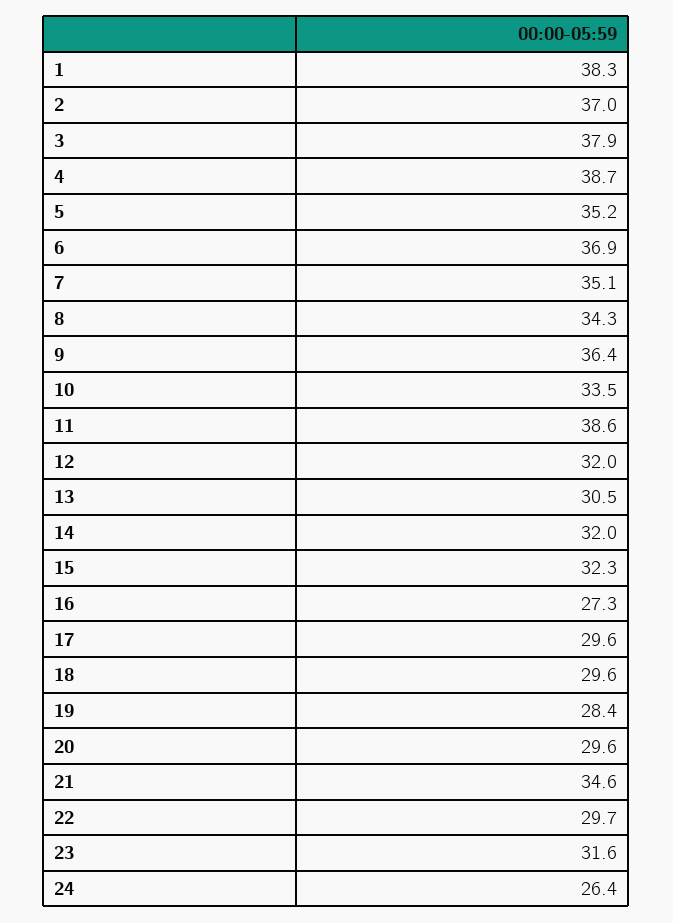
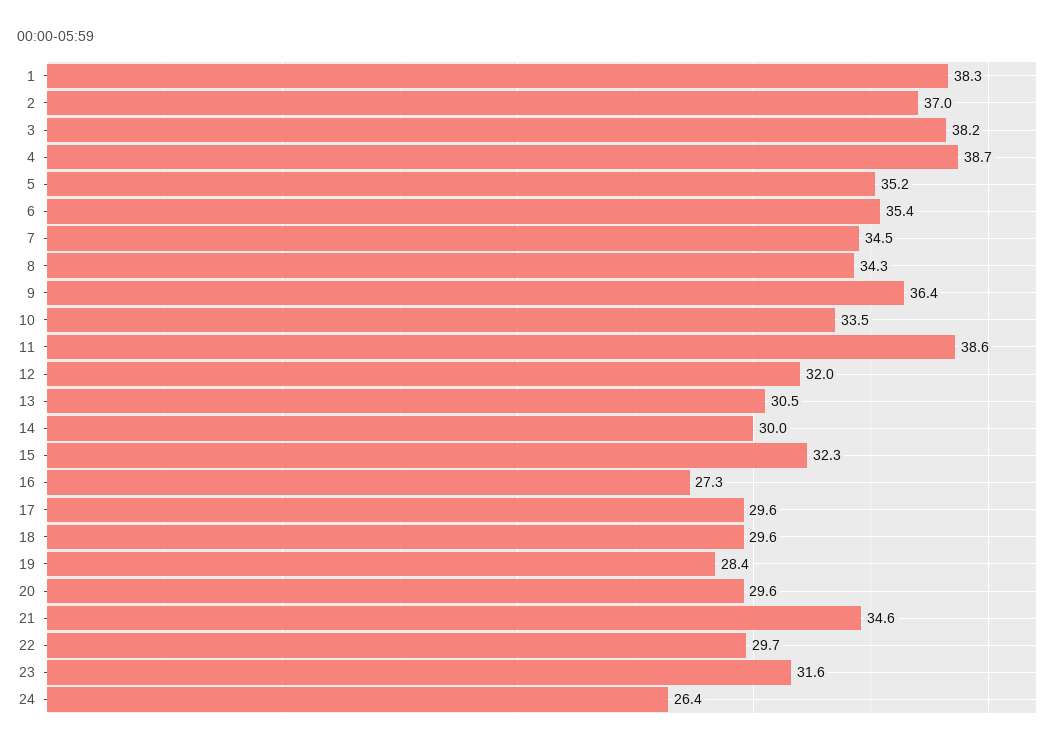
3: 37.9 -> 38.2
6: 36.9 -> 35.4
7: 35.1 -> 34.5
14: 32 -> 30

